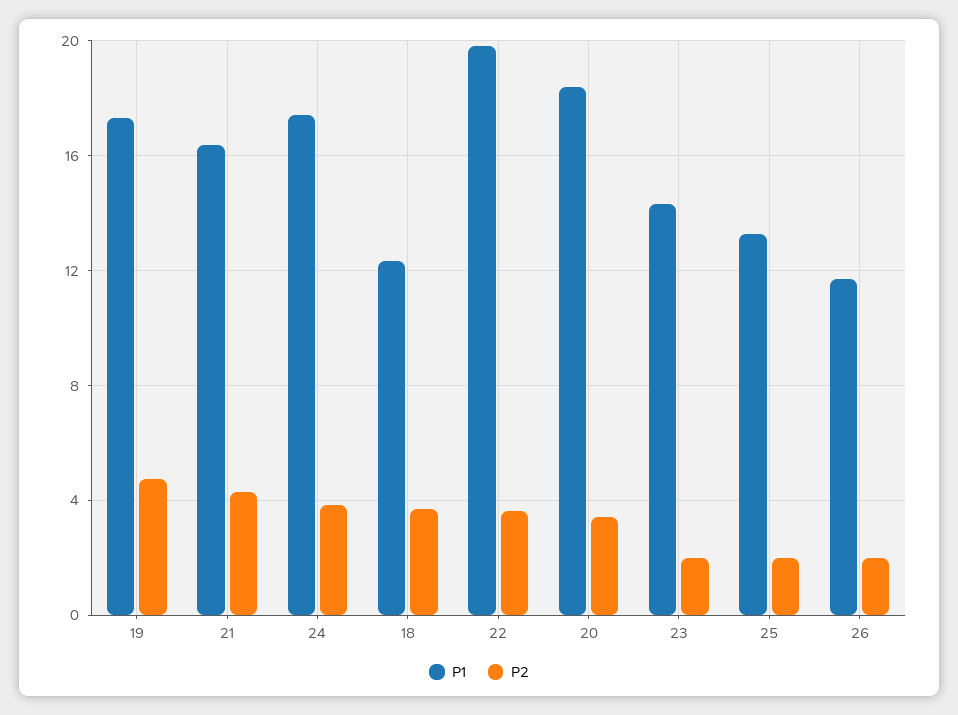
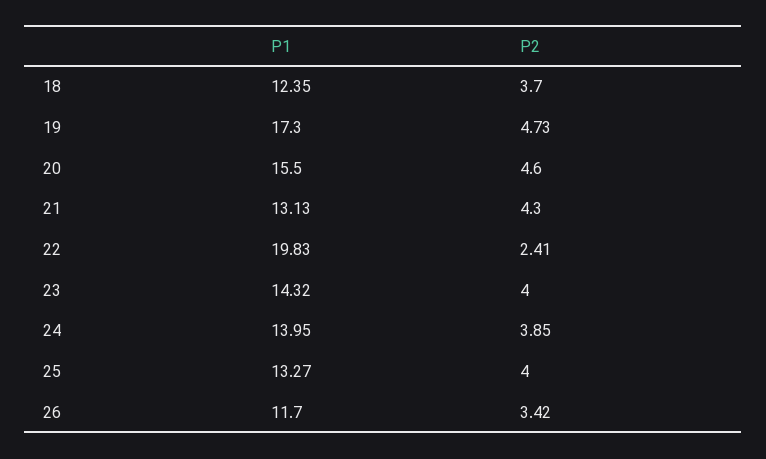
P1, 21: 16.5 -> 13.13
P1, 24: 17.5 -> 13.95
P2, 22: 3.5 -> 2.41
P1, 20: 18.5 -> 15.5
P2, 20: 3.5 -> 4.6
P2, 23: 2 -> 4
P2, 25: 2 -> 4
P2, 26: 2 -> 3.42

